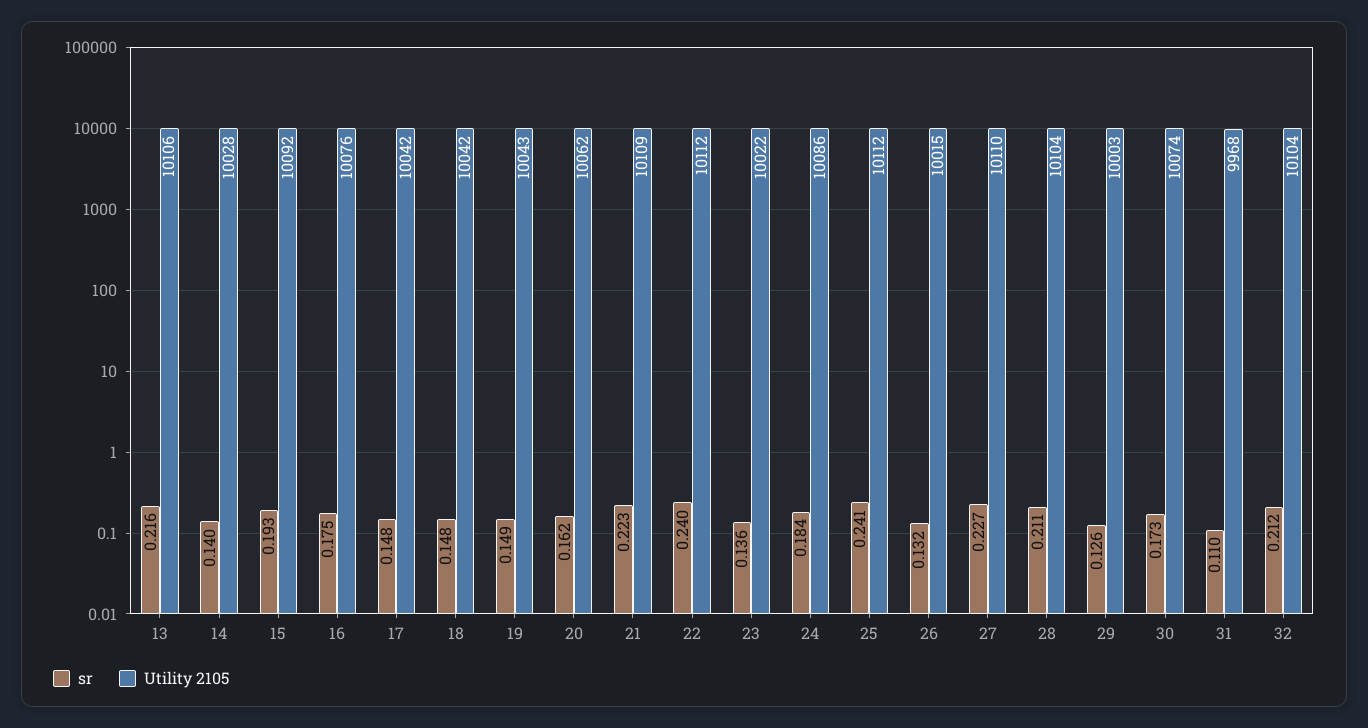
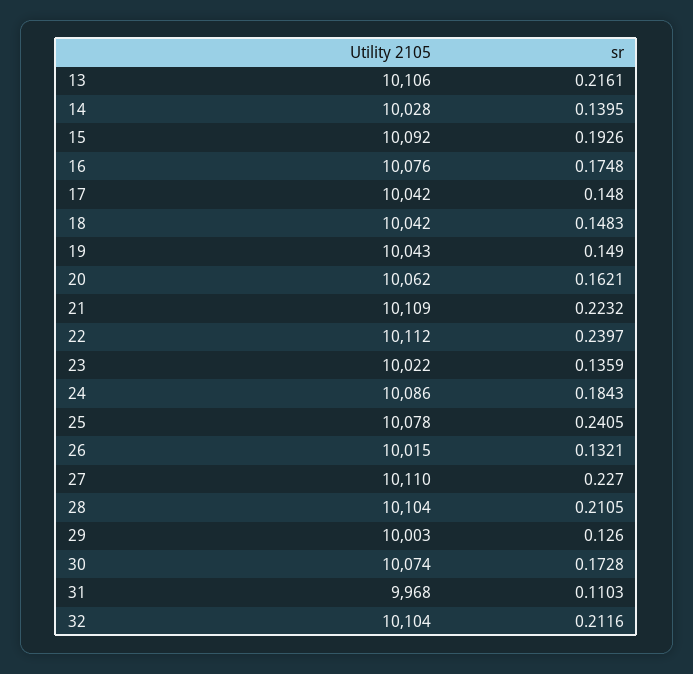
Utility 2105, 25: 10112 -> 10078

